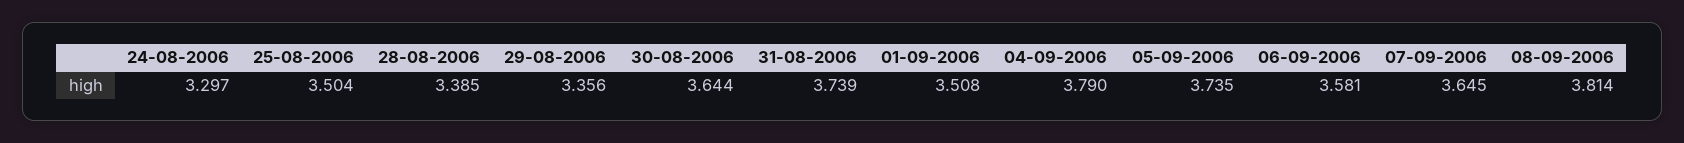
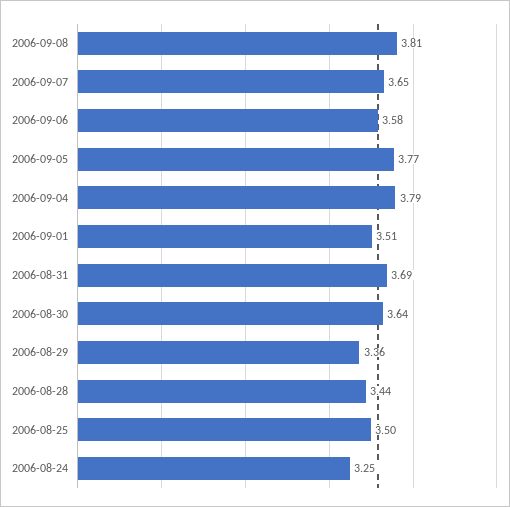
24-08-2006: 3.297 -> 3.25
28-08-2006: 3.385 -> 3.44
31-08-2006: 3.739 -> 3.69
05-09-2006: 3.735 -> 3.77

